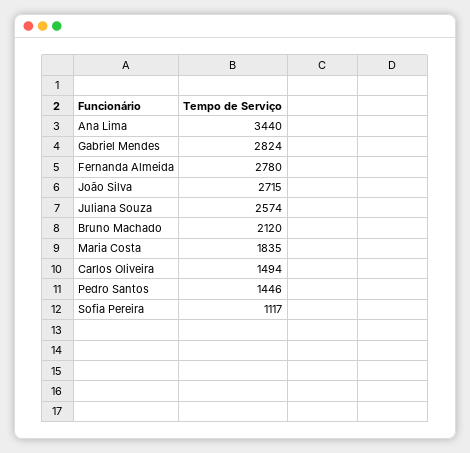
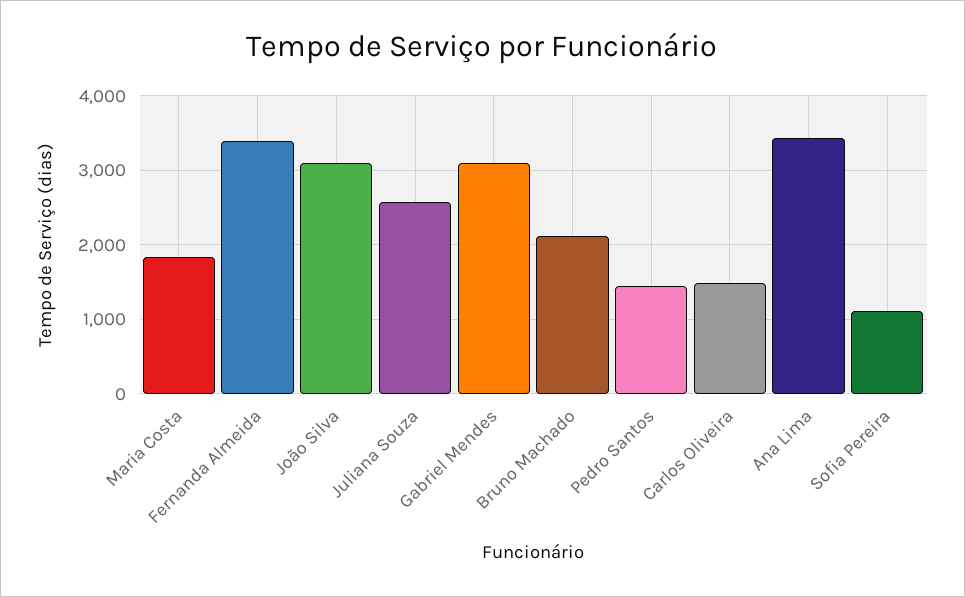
Gabriel Mendes: 2824 -> 3100
Fernanda Almeida: 2780 -> 3400
João Silva: 2715 -> 3100

